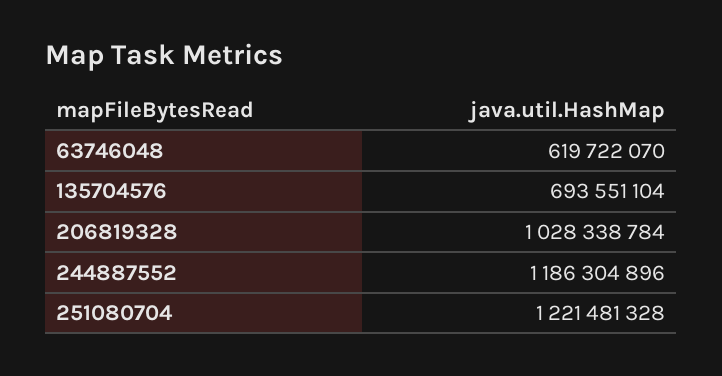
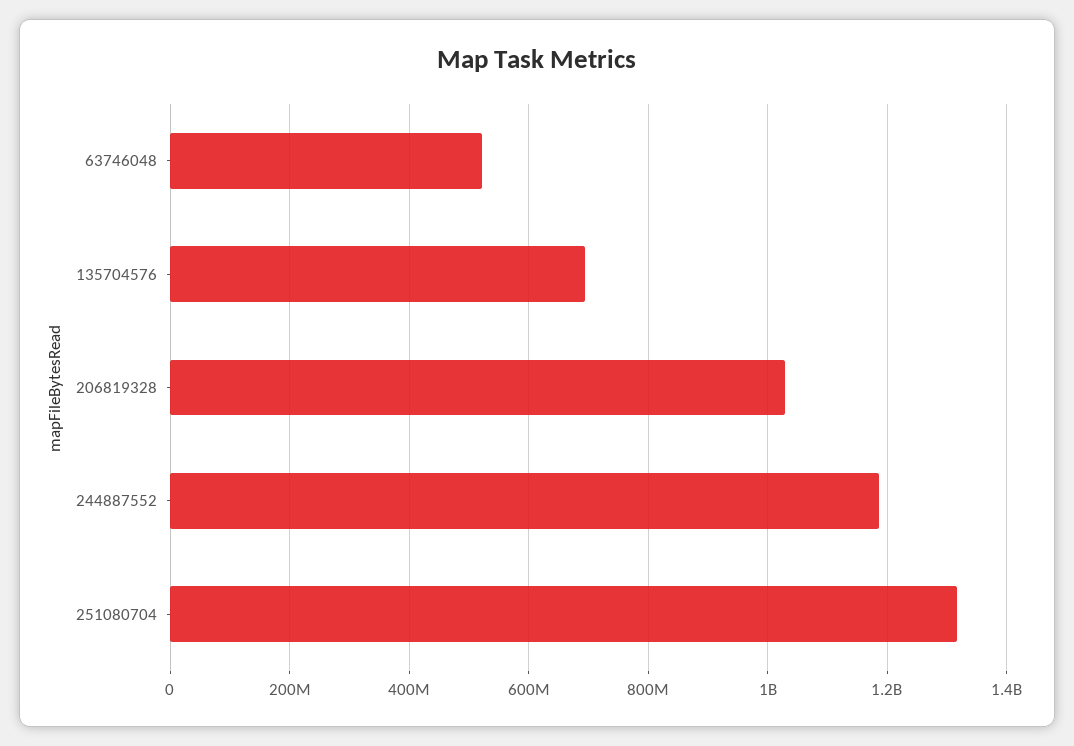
63746048: 619722070 -> 520000000
251080704: 1221481328 -> 1320000000

